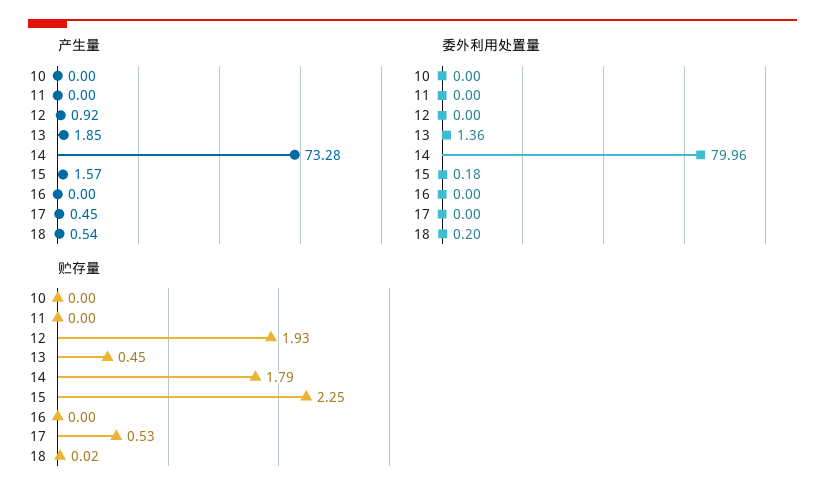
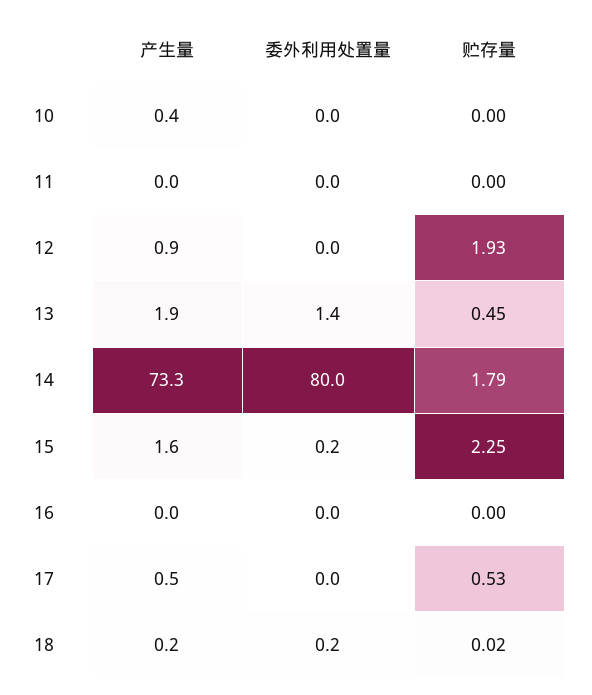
产生量, 10: 0 -> 0.4
产生量, 18: 0.54 -> 0.2

